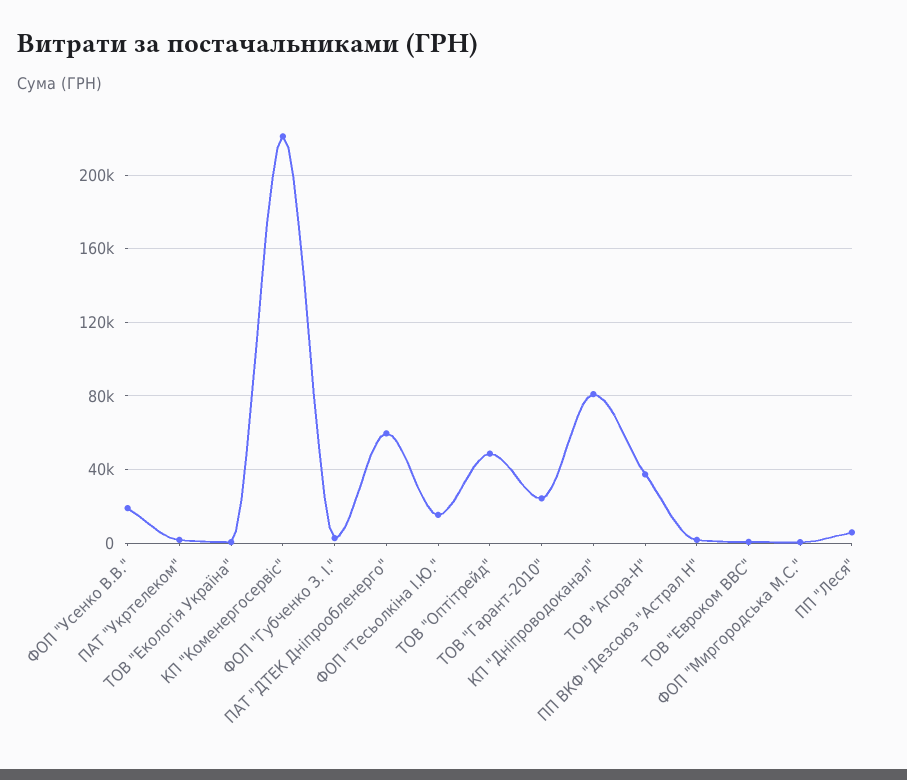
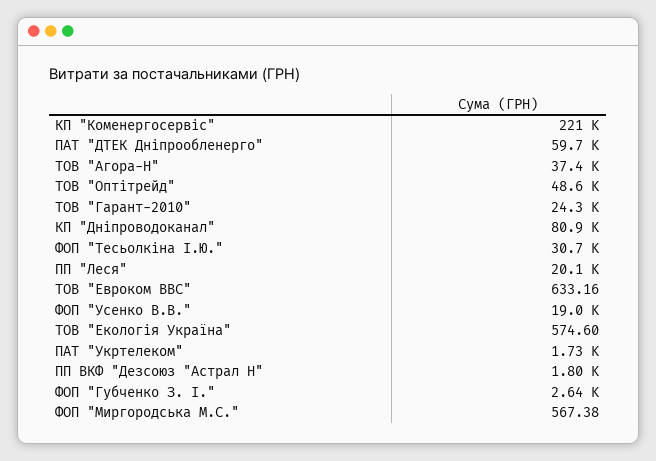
ФОП "Тесьолкіна І.Ю.": 15000 -> 30700
ПП "Леся": 5000 -> 20100

